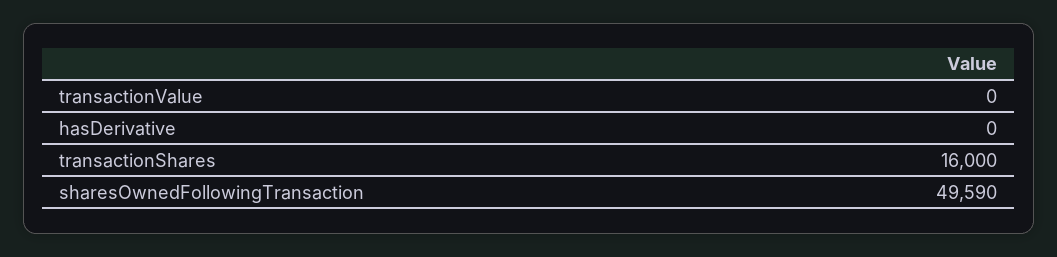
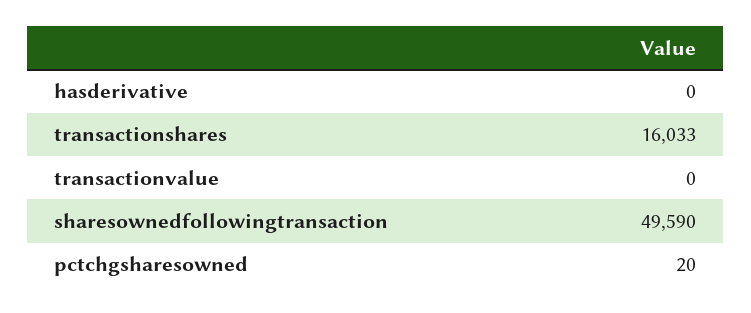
transactionShares: 16000 -> 16033
pctchgsharesowned: none -> 20

